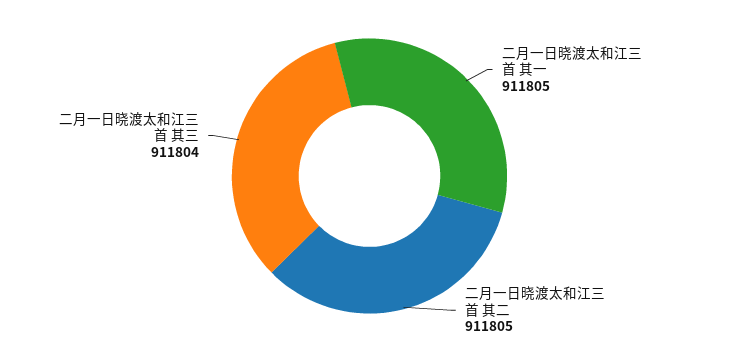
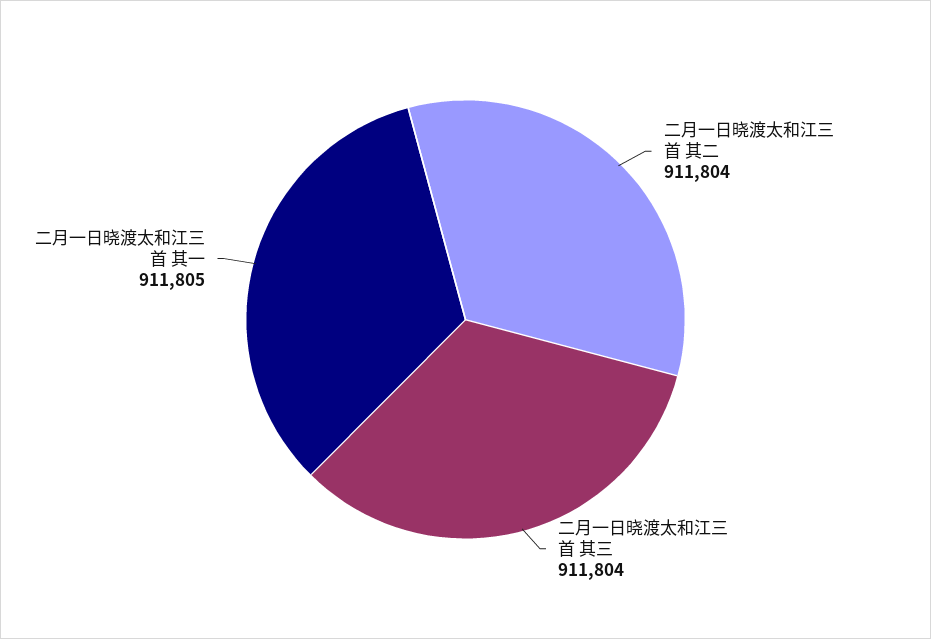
二月一日晓渡太和江三首 其二: 911805 -> 911804

